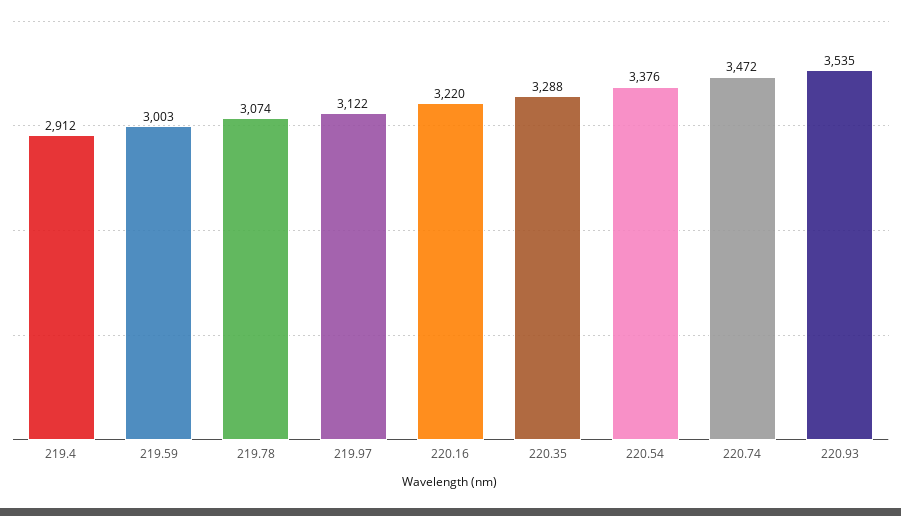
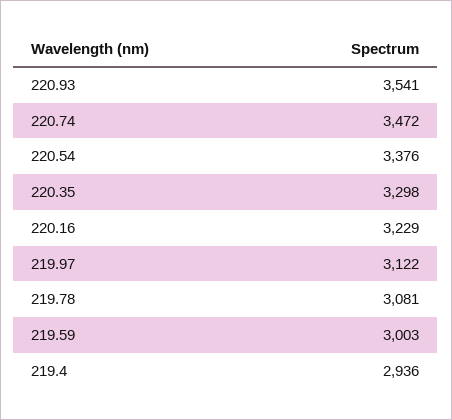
219.4: 2912 -> 2936
219.78: 3074 -> 3081
220.16: 3220 -> 3229
220.35: 3288 -> 3298
220.93: 3535 -> 3541

